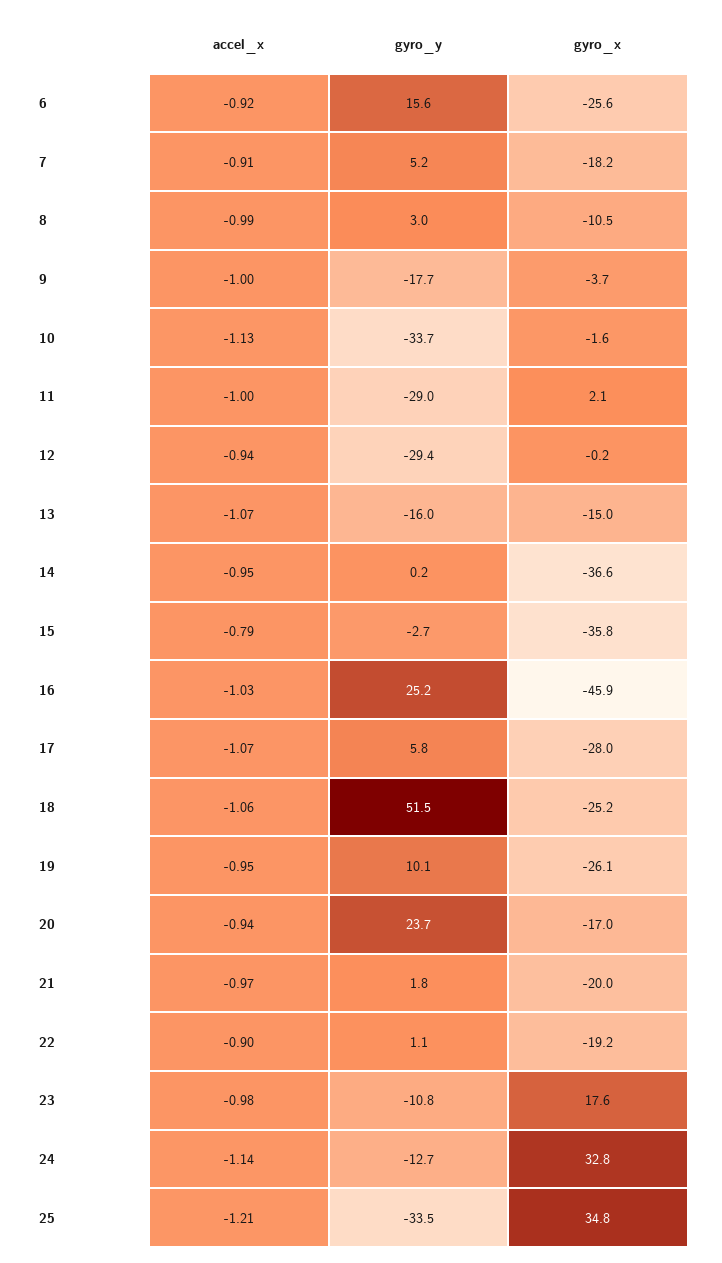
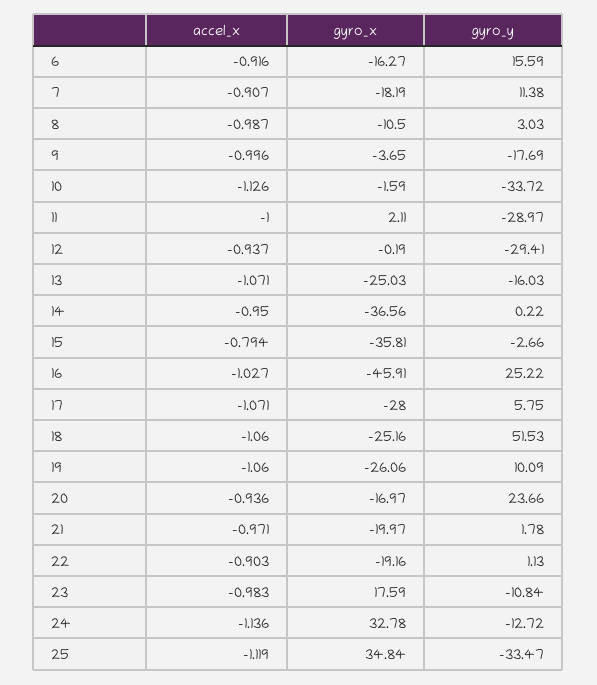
gyro_x, 6: -25.6 -> -16.27
gyro_y, 7: 5.2 -> 11.38
gyro_x, 13: -15 -> -25.03
accel_x, 19: -0.95 -> -1.06
accel_x, 25: -1.21 -> -1.119

